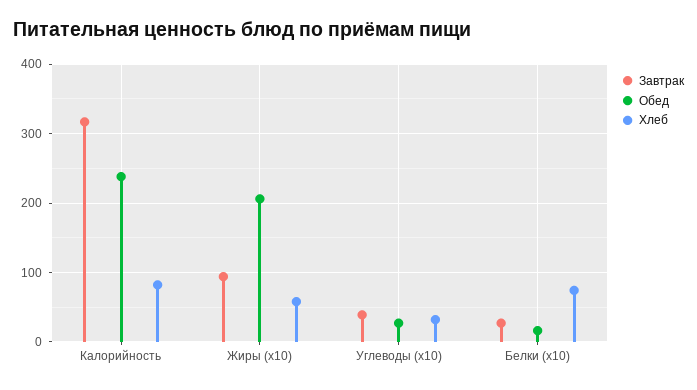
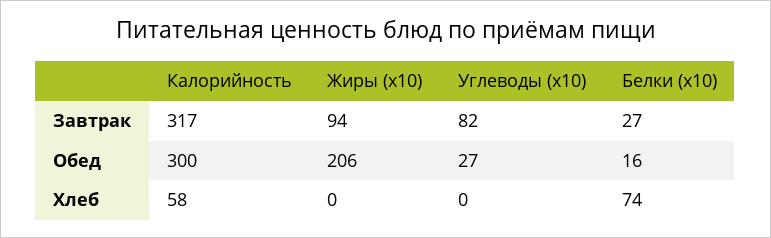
Обед, Калорийность: 240 -> 300
Хлеб, Калорийность: 80 -> 58
Хлеб, Жиры (x10): 60 -> 0
Завтрак, Углеводы (x10): 40 -> 82
Хлеб, Углеводы (x10): 30 -> 0

